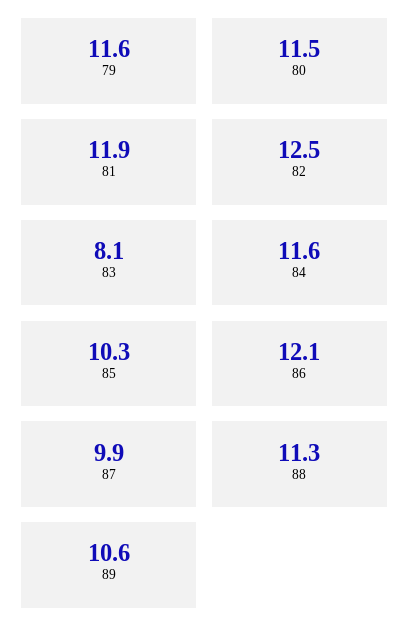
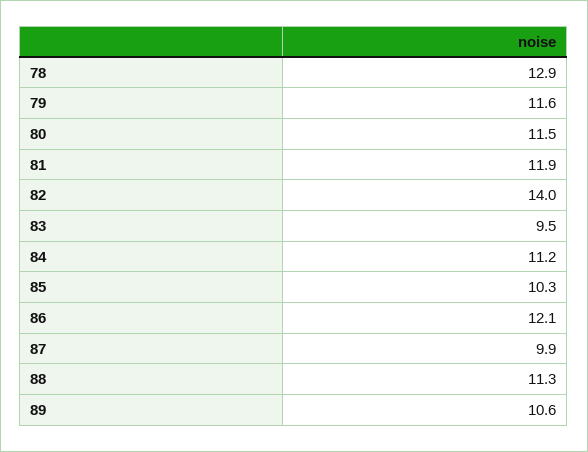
82: 12.5 -> 14
83: 8.1 -> 9.5
84: 11.6 -> 11.2
78: none -> 12.9

